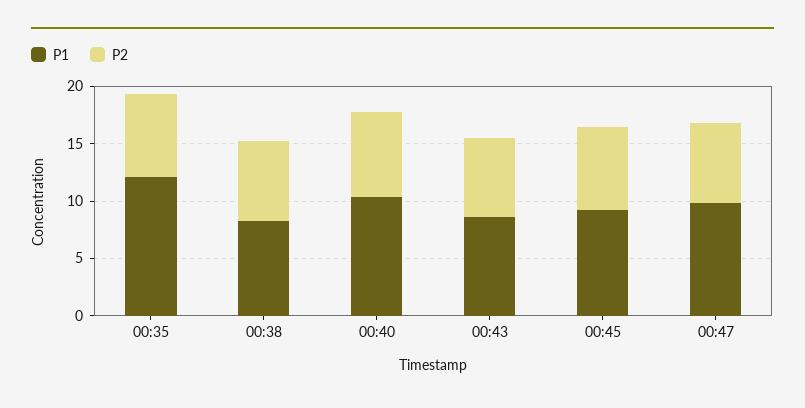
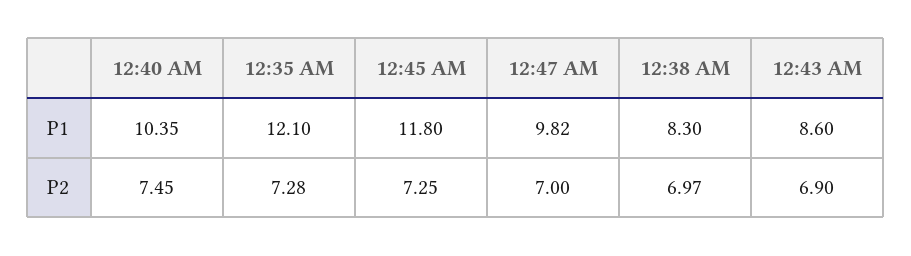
P1, 00:45: 9 -> 11.8

